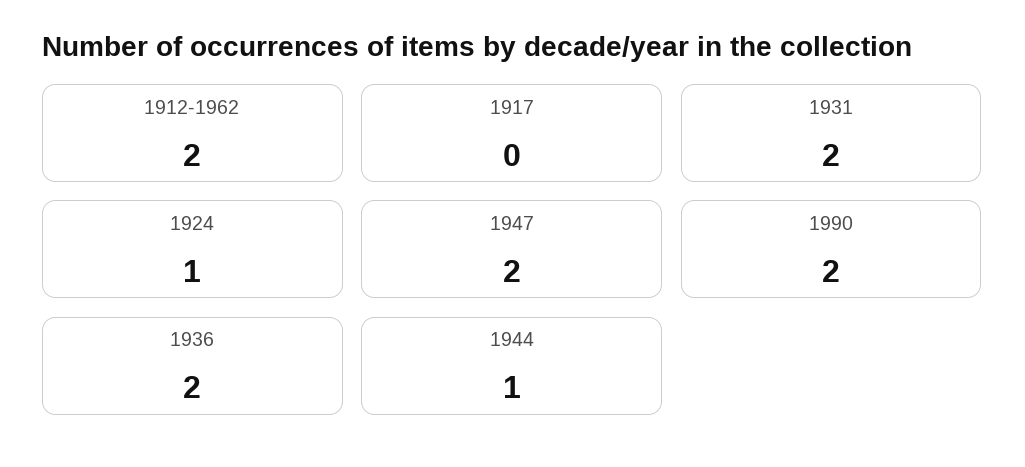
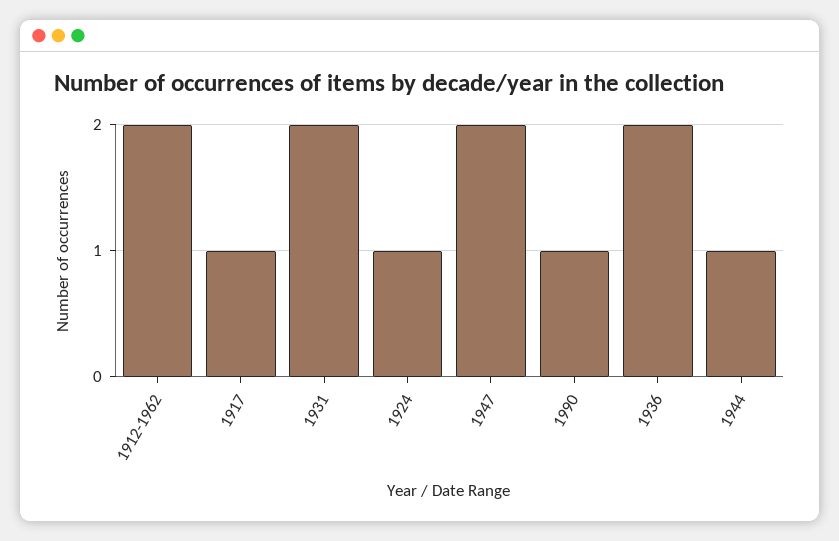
1917: 0 -> 1
1990: 2 -> 1

